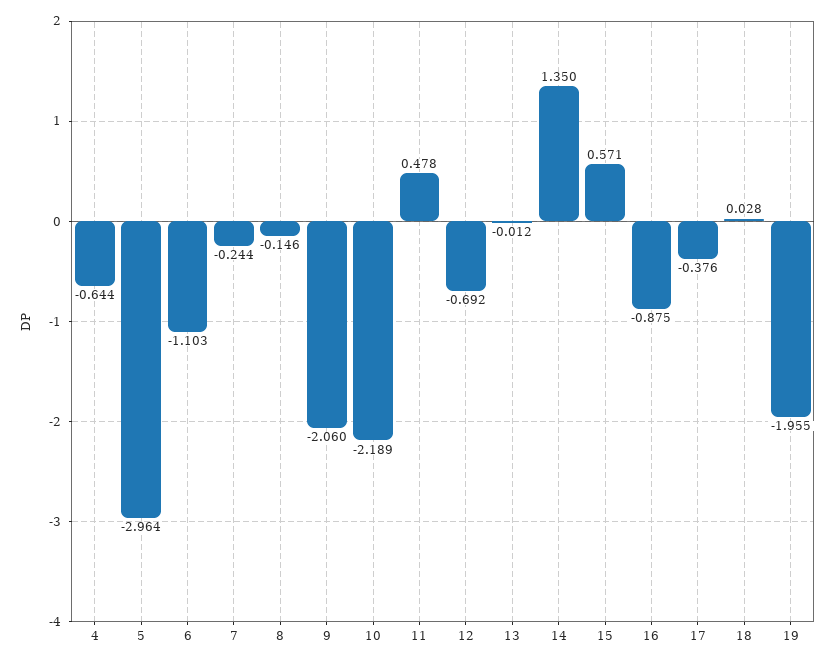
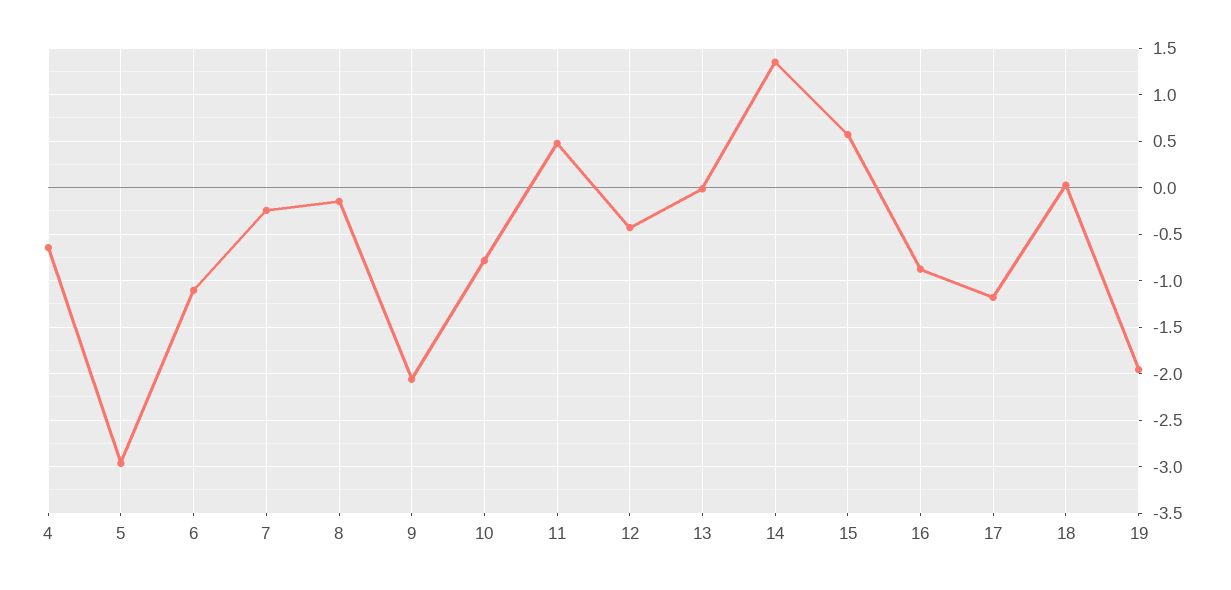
10: -2.189 -> -0.8
12: -0.692 -> -0.4
17: -0.376 -> -1.2

